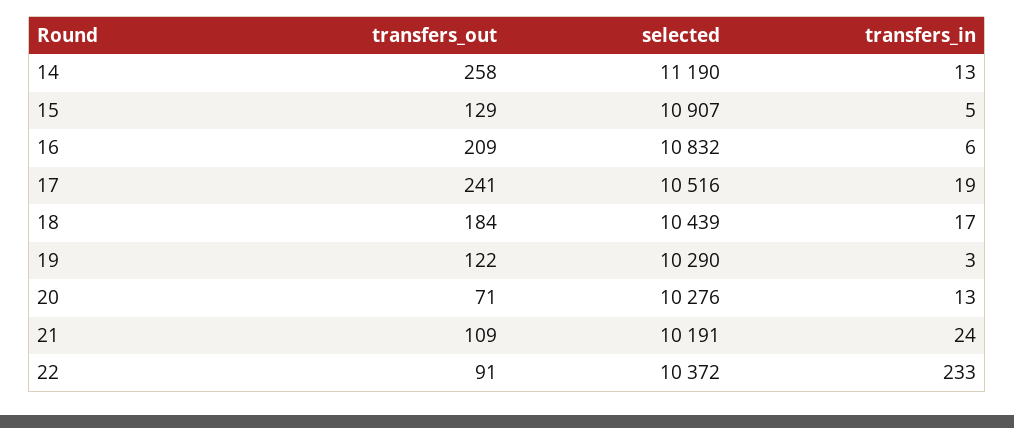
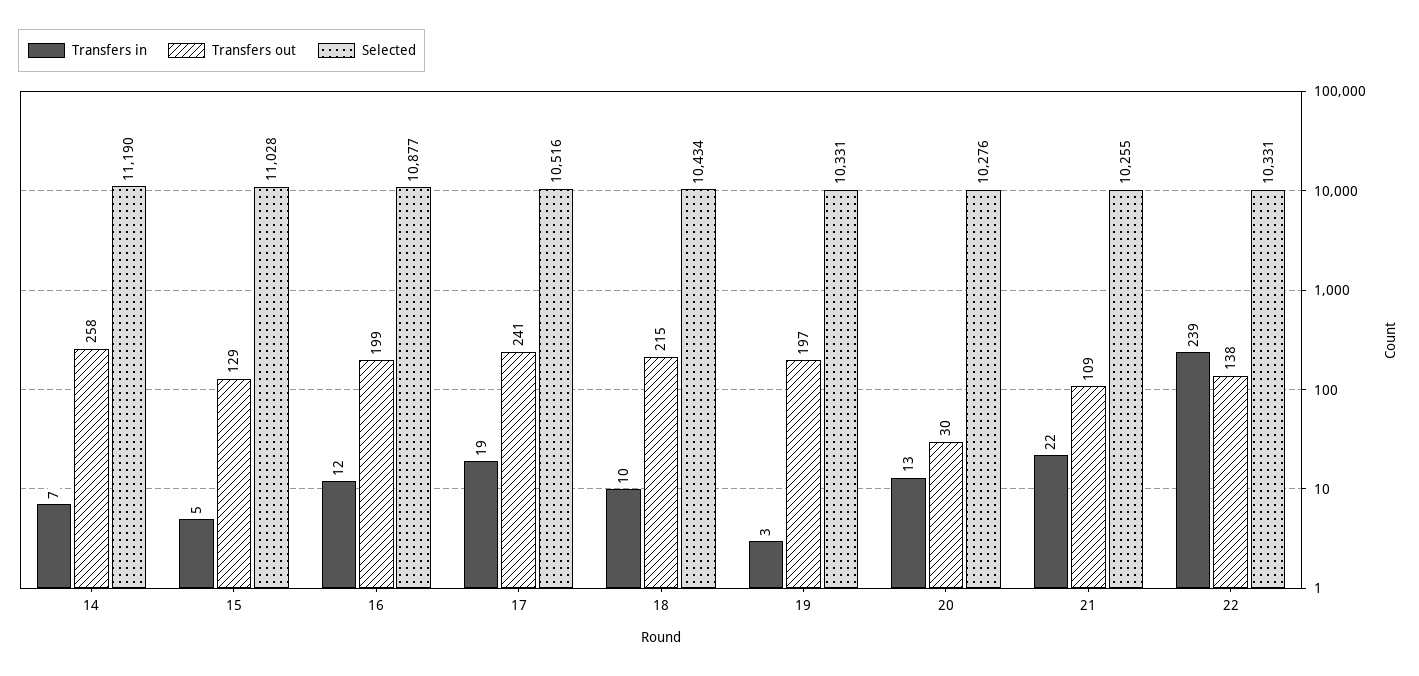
transfers_in, 14: 13 -> 7
selected, 15: 10907 -> 11028
transfers_out, 16: 209 -> 199
selected, 16: 10832 -> 10877
transfers_in, 16: 6 -> 12
transfers_out, 18: 184 -> 215
selected, 18: 10439 -> 10434
transfers_in, 18: 17 -> 10
transfers_out, 19: 122 -> 197
selected, 19: 10290 -> 10331
transfers_out, 20: 71 -> 30
selected, 21: 10191 -> 10255
transfers_in, 21: 24 -> 22
transfers_out, 22: 91 -> 138
selected, 22: 10372 -> 10331
transfers_in, 22: 233 -> 239

